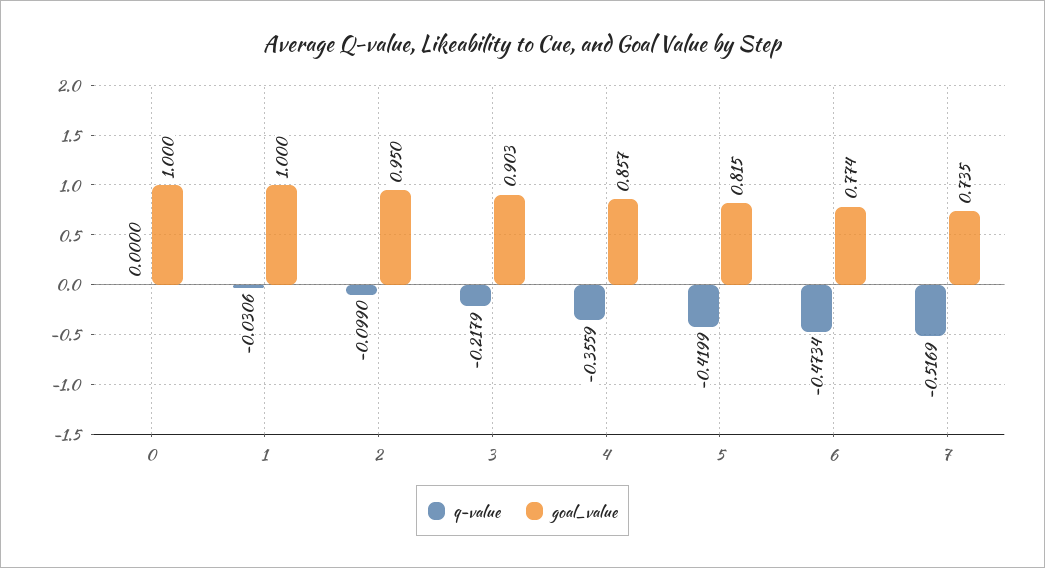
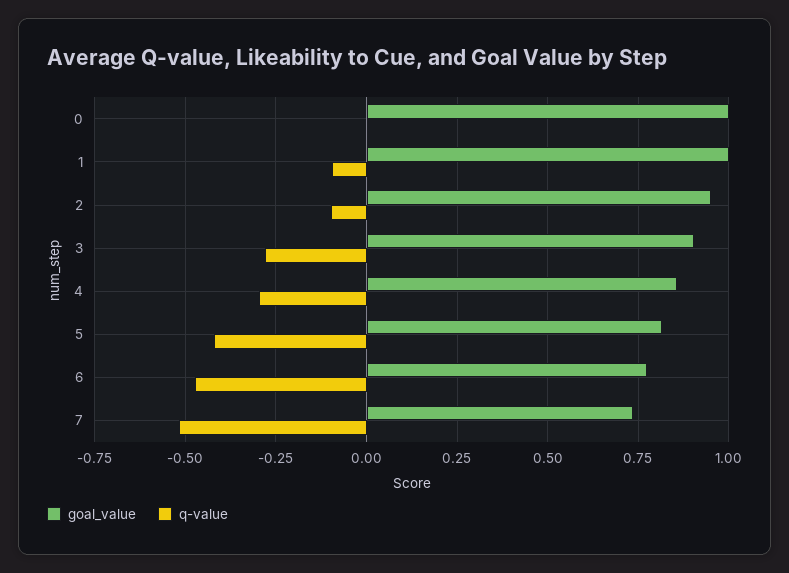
q-value, 1: -0.0306 -> -0.1
q-value, 3: -0.2179 -> -0.275
q-value, 4: -0.3559 -> -0.3

